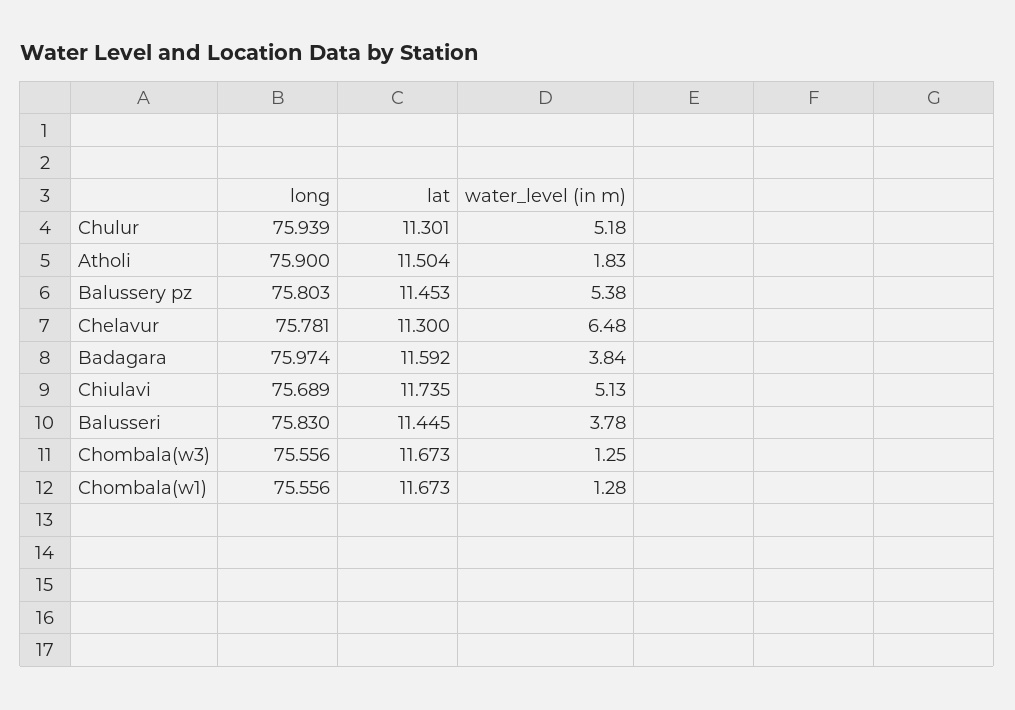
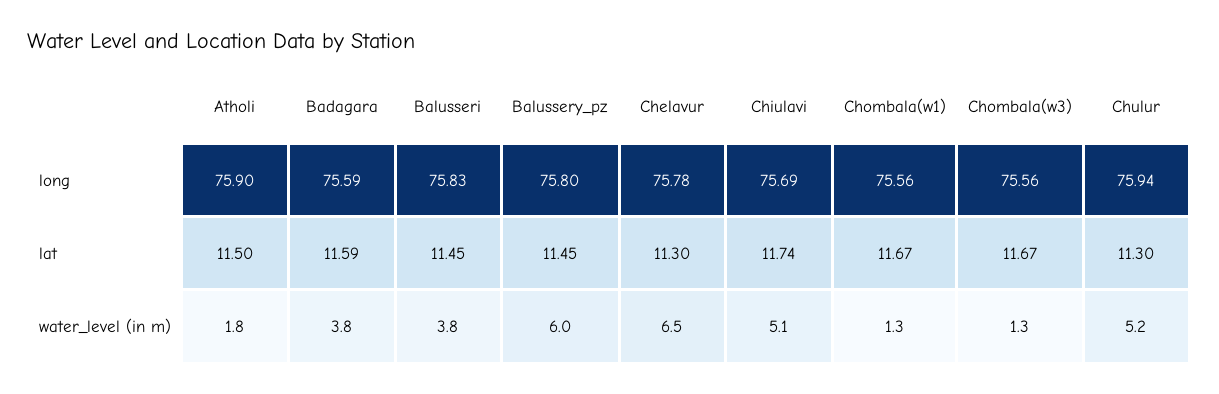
water_level (in m), Balussery pz: 5.38 -> 6
long, Badagara: 75.974 -> 75.59

